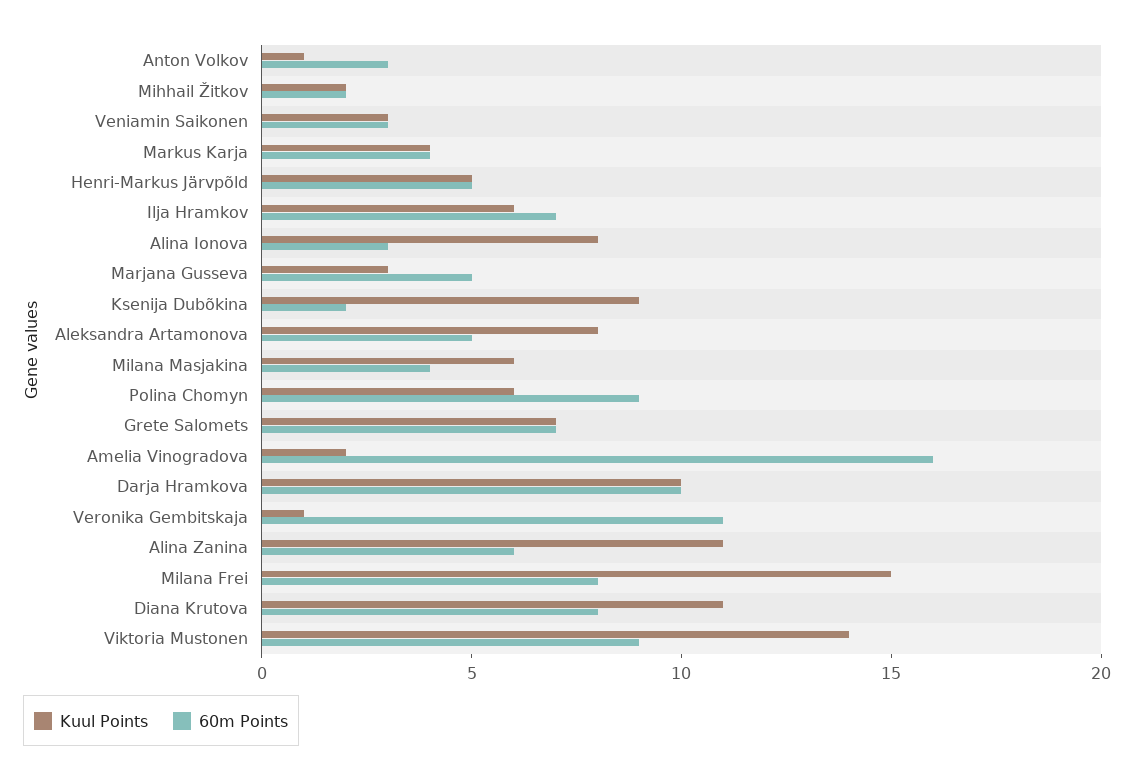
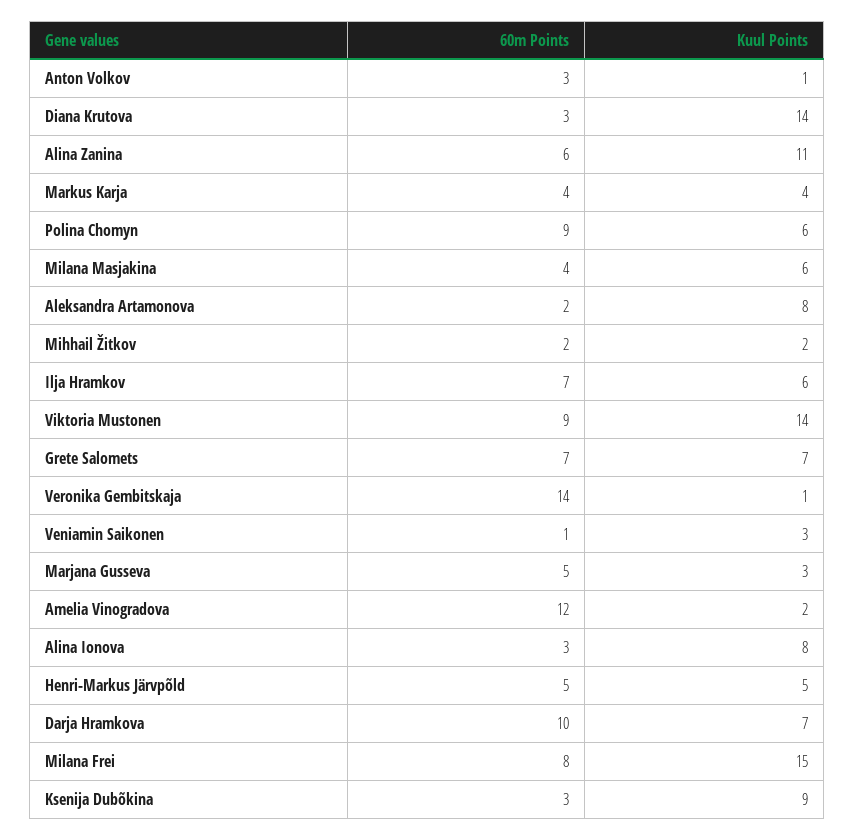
60m Points, Veniamin Saikonen: 3 -> 1
60m Points, Ksenija Dubõkina: 2 -> 3
60m Points, Aleksandra Artamonova: 5 -> 2
60m Points, Amelia Vinogradova: 16 -> 12
Kuul Points, Darja Hramkova: 10 -> 7
60m Points, Veronika Gembitskaja: 11 -> 14
Kuul Points, Diana Krutova: 11 -> 14
60m Points, Diana Krutova: 8 -> 3

